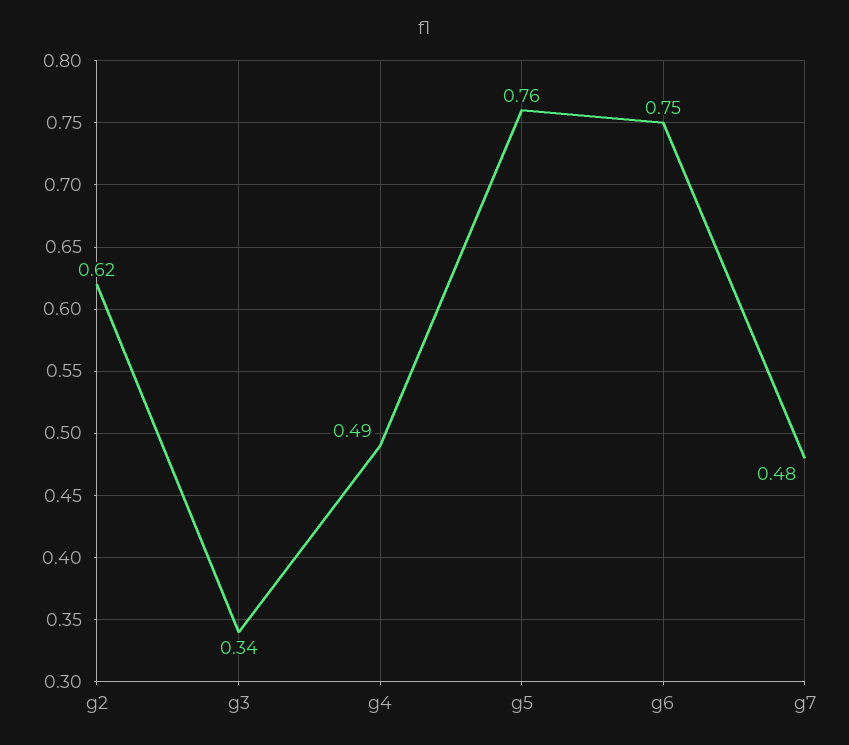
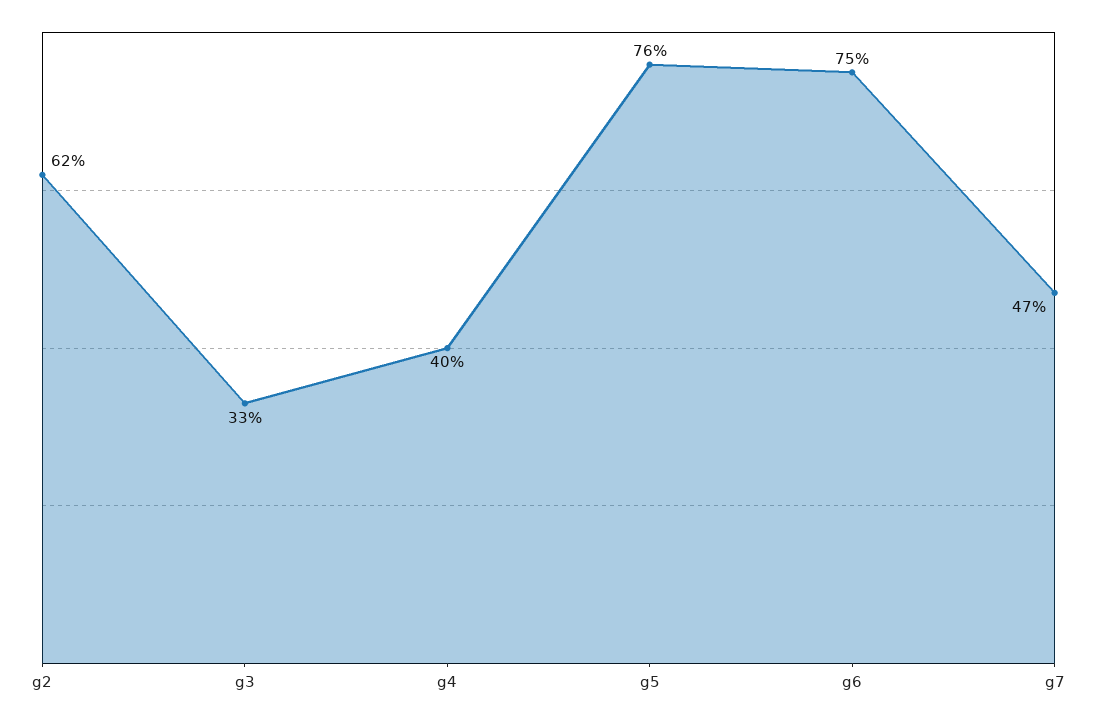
g3: 0.34 -> 0.33
g4: 0.49 -> 0.4
g7: 0.48 -> 0.47

